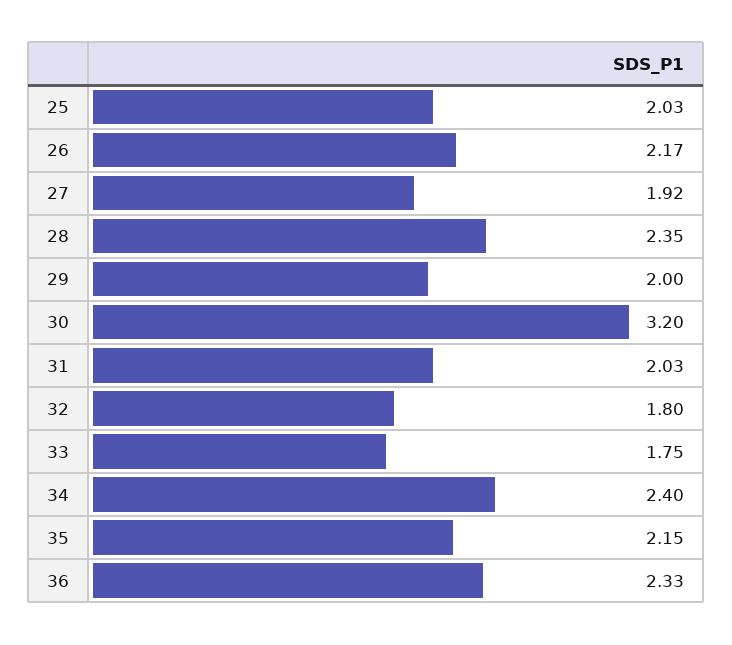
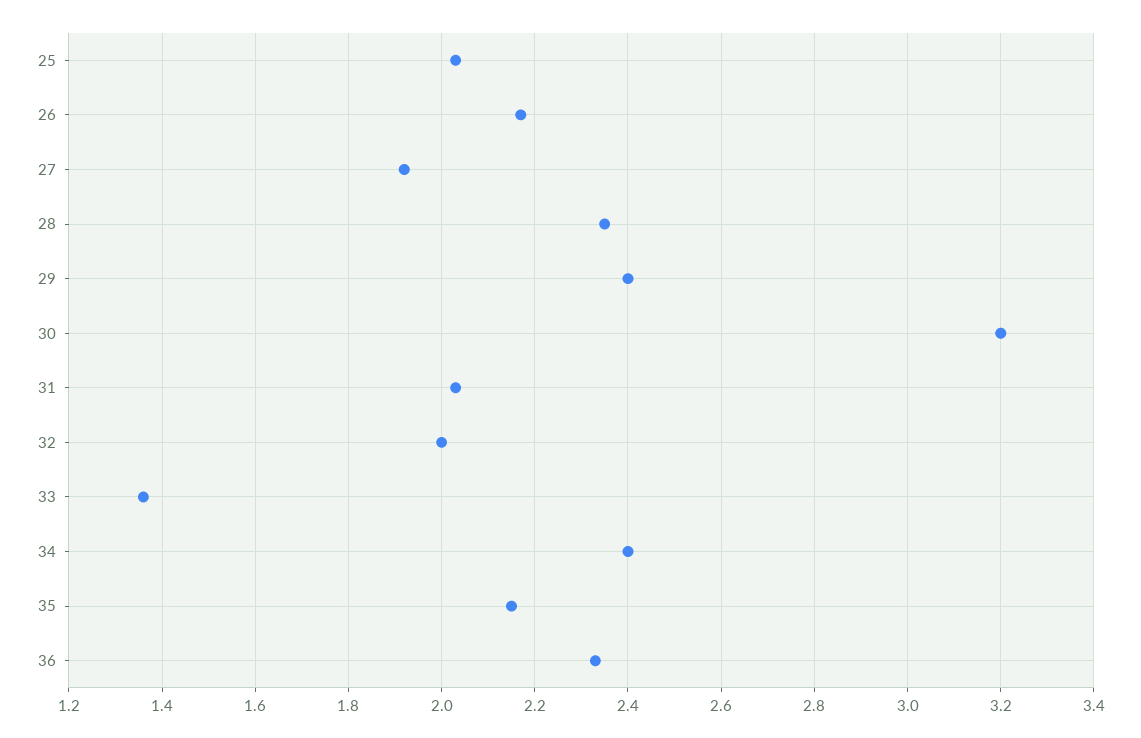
29: 2 -> 2.4
32: 1.8 -> 2
33: 1.75 -> 1.35

